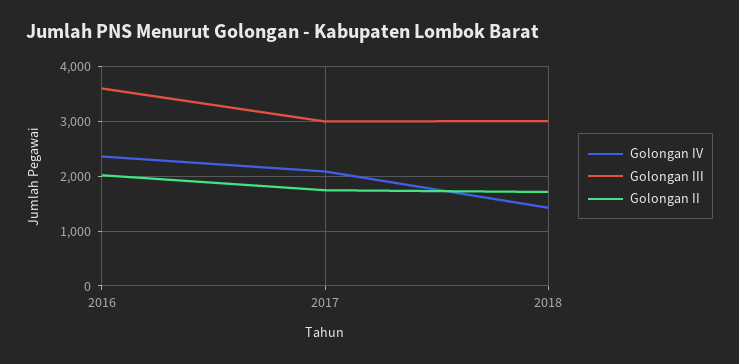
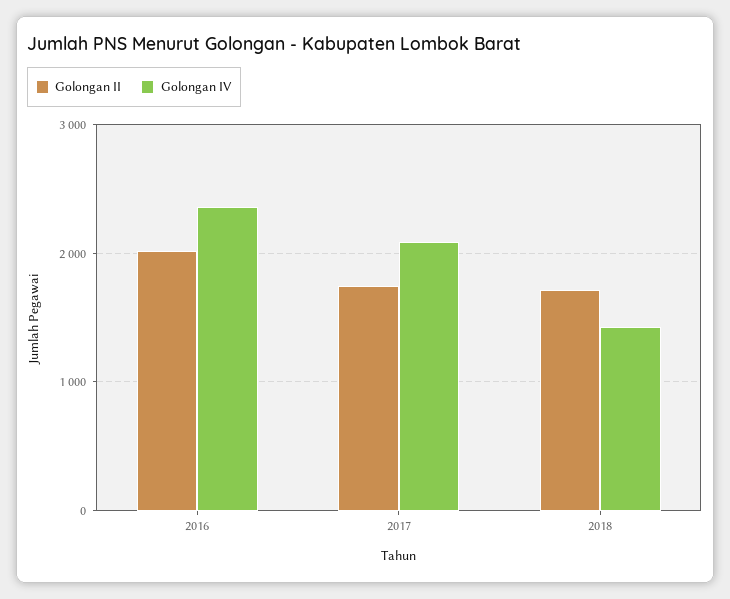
Golongan III, 2016: 3600 -> none
Golongan III, 2017: 3000 -> none
Golongan III, 2018: 3000 -> none

